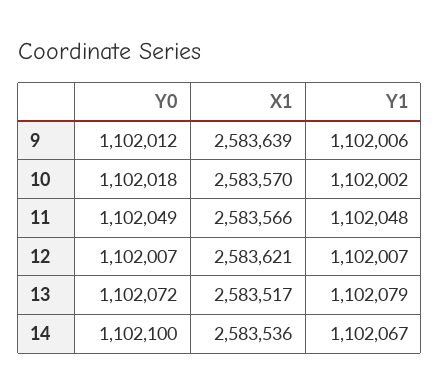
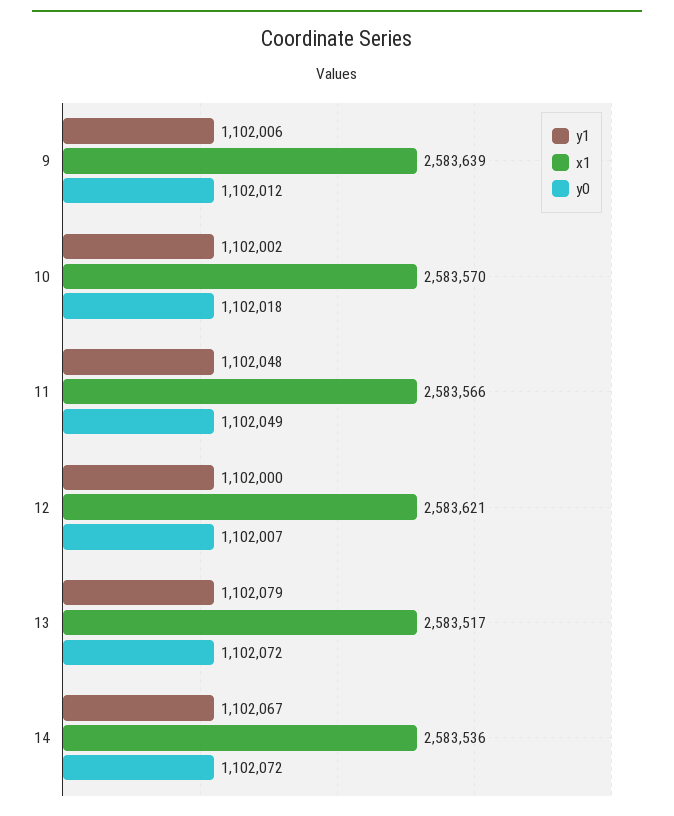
Y1, 12: 1102007 -> 1102000
Y0, 14: 1102100 -> 1102072

